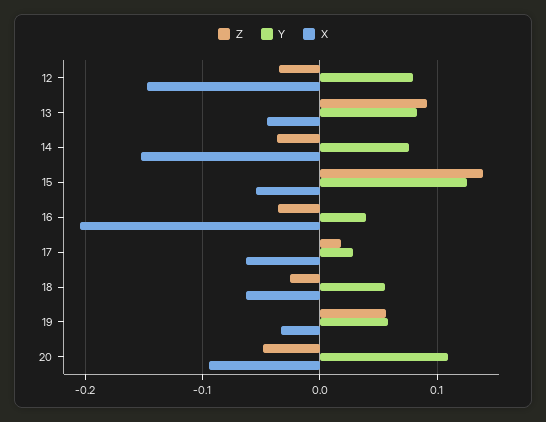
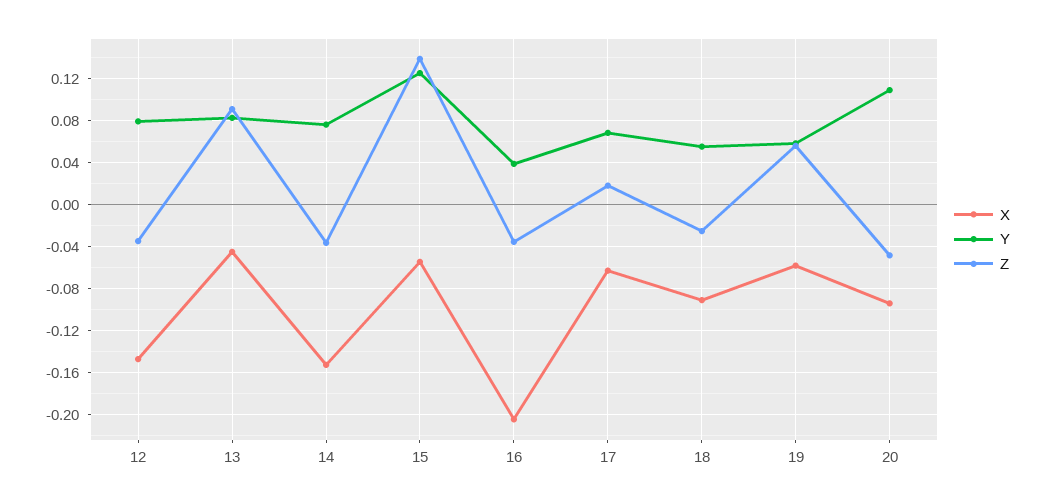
Y, 17: 0.03 -> 0.07
X, 18: -0.06 -> -0.09
X, 19: -0.03 -> -0.06

